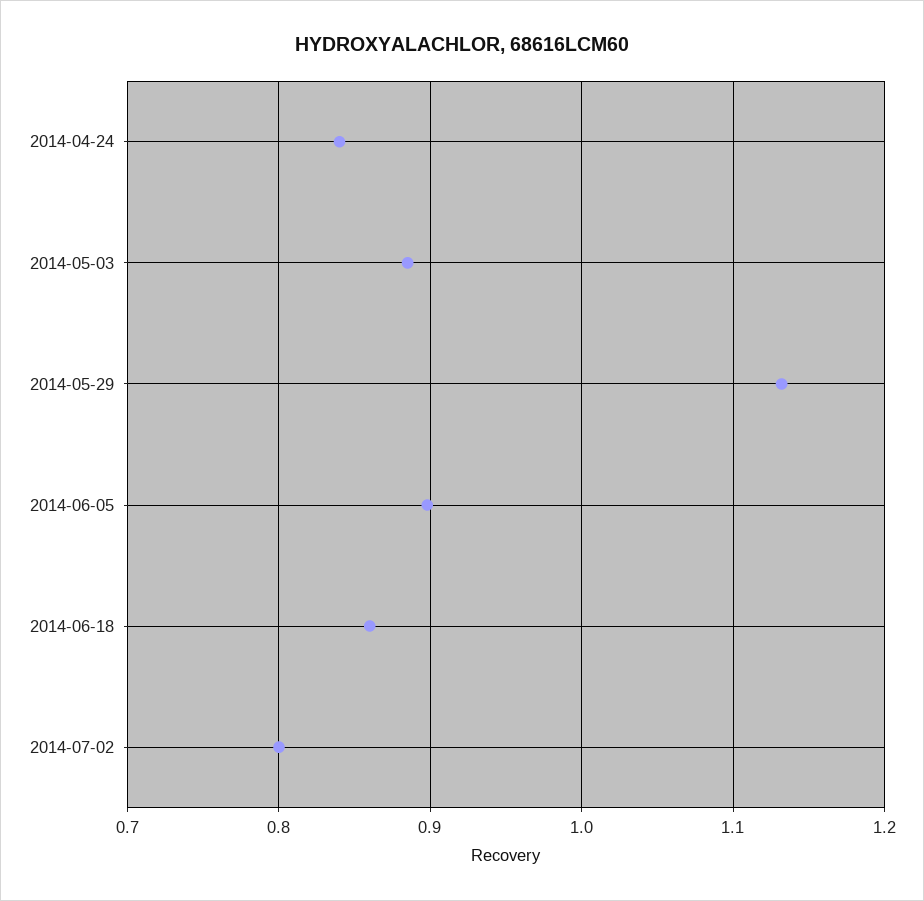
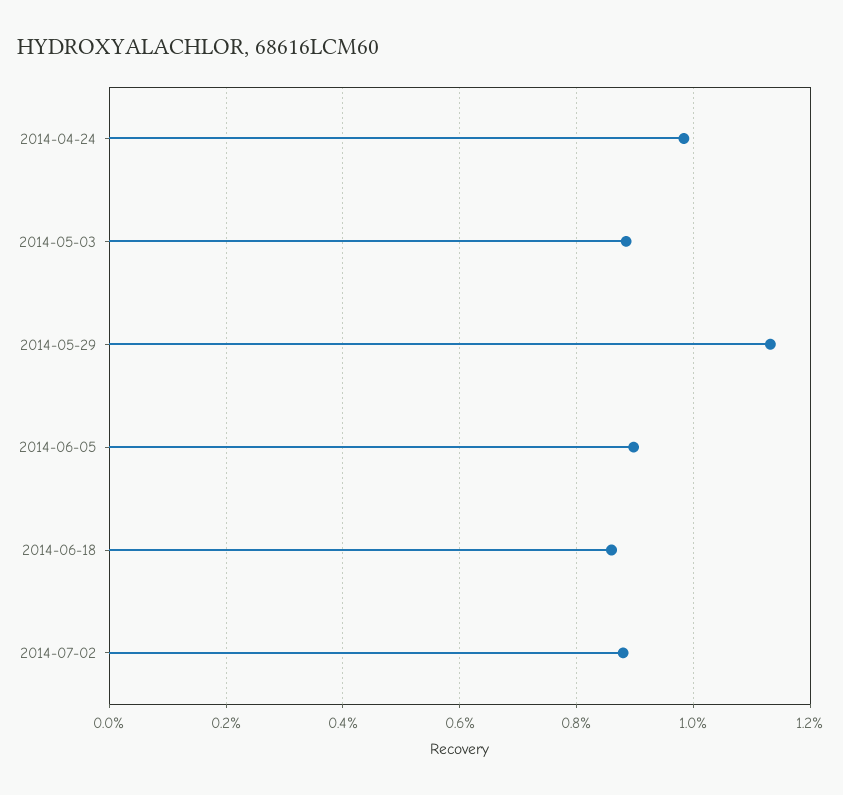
2014-04-24: 0.84 -> 0.98
2014-07-02: 0.8 -> 0.88

